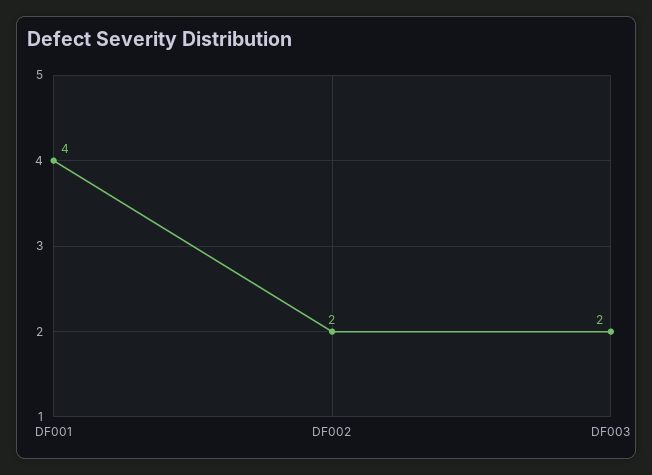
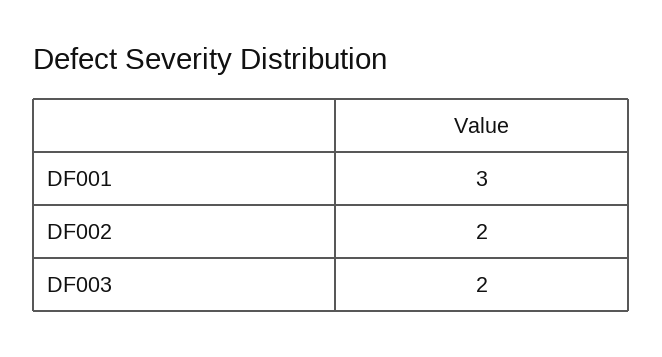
DF001: 4 -> 3

